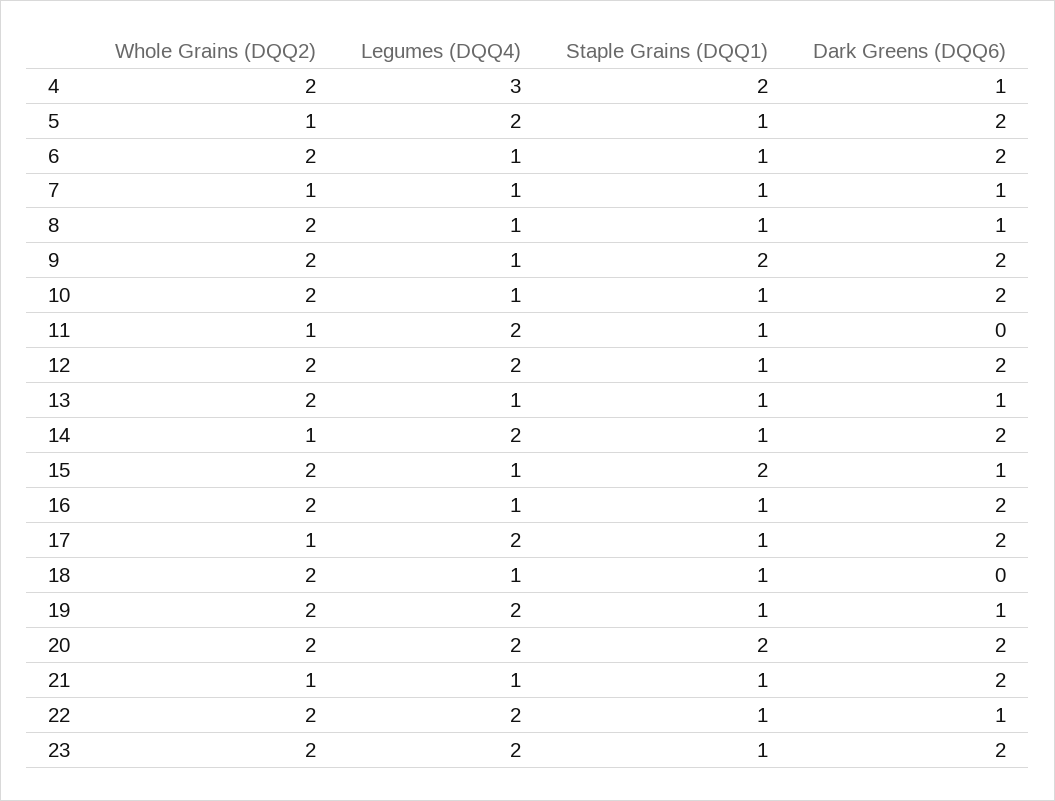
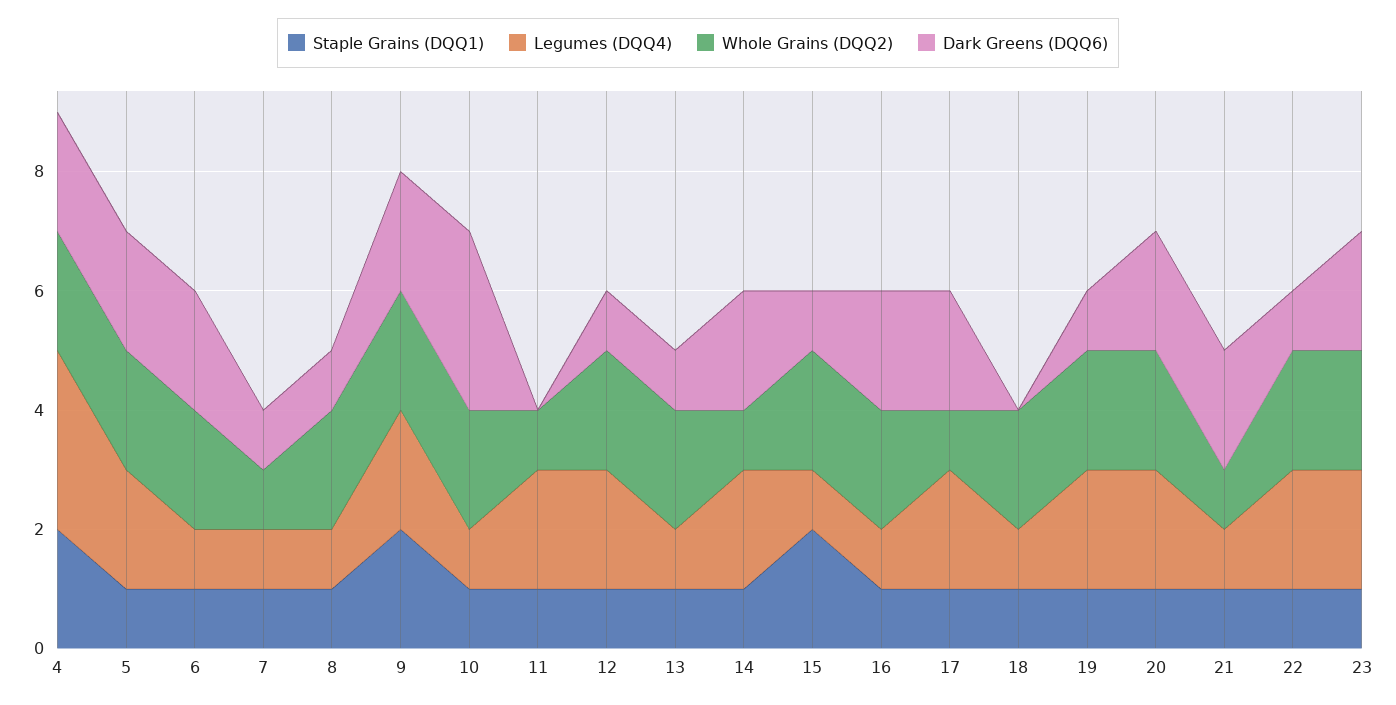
Dark Greens (DQQ6), 4: 1 -> 2
Whole Grains (DQQ2), 5: 1 -> 2
Legumes (DQQ4), 9: 1 -> 2
Dark Greens (DQQ6), 10: 2 -> 3
Dark Greens (DQQ6), 12: 2 -> 1
Staple Grains (DQQ1), 20: 2 -> 1

